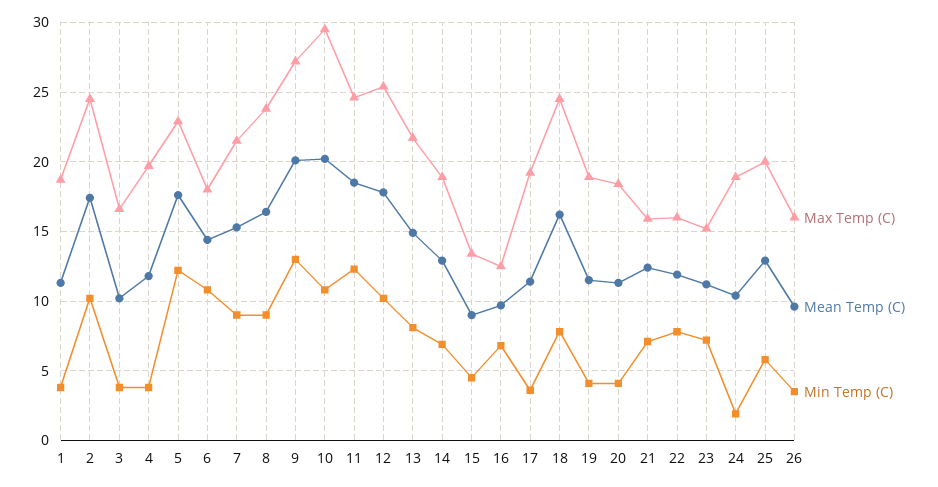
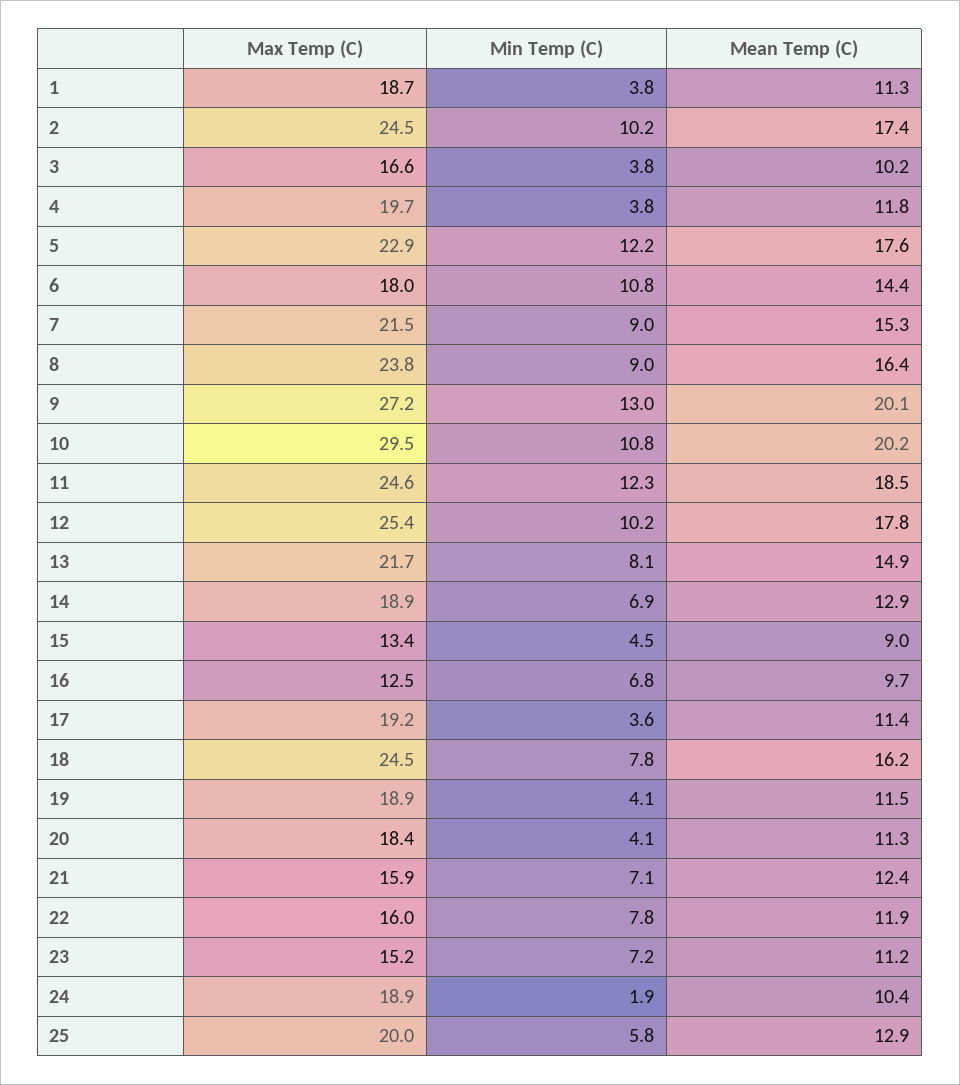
Max Temp (C), 26: 16 -> none
Mean Temp (C), 26: 9.5 -> none
Min Temp (C), 26: 3.5 -> none

